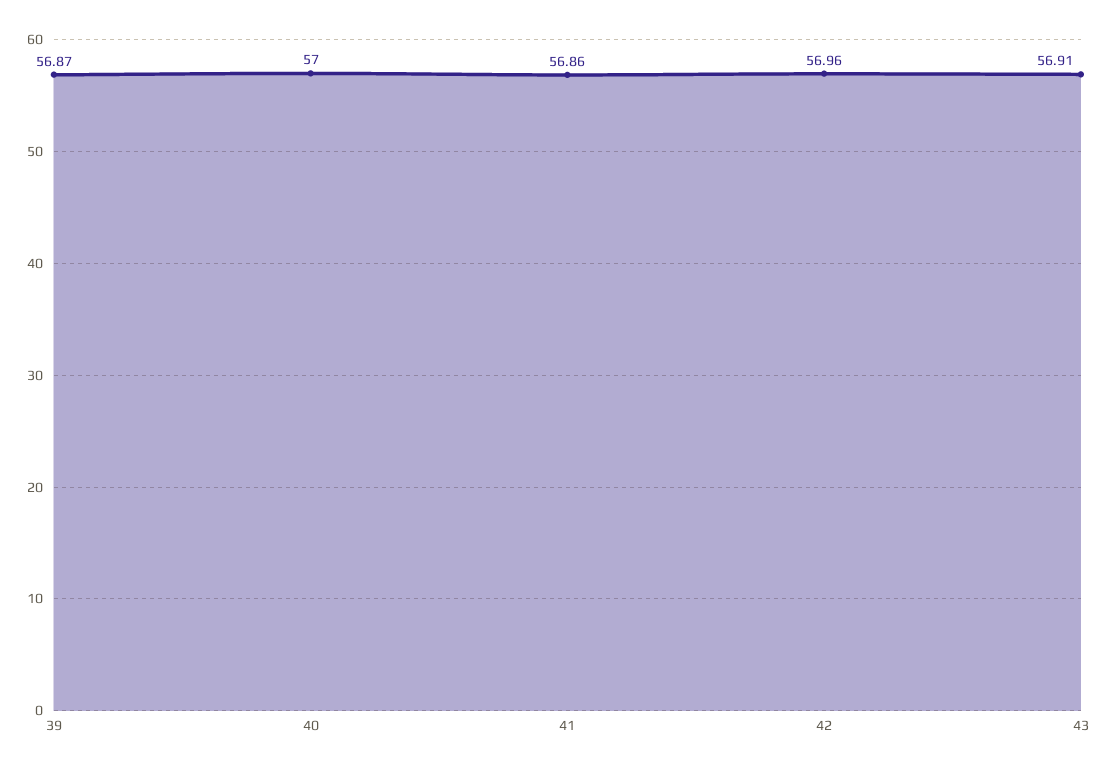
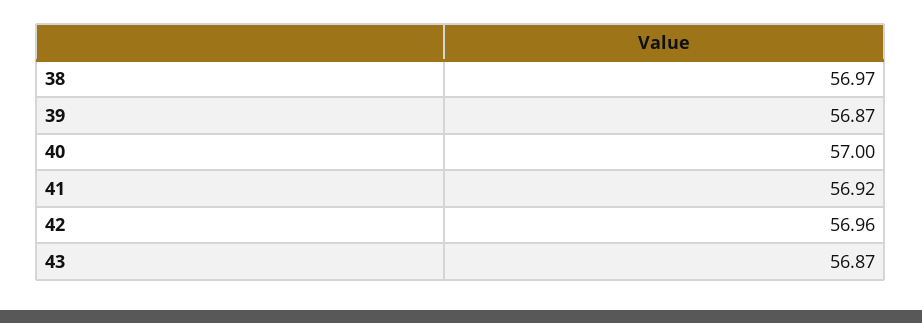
41: 56.86 -> 56.92
43: 56.91 -> 56.87
38: none -> 56.97

